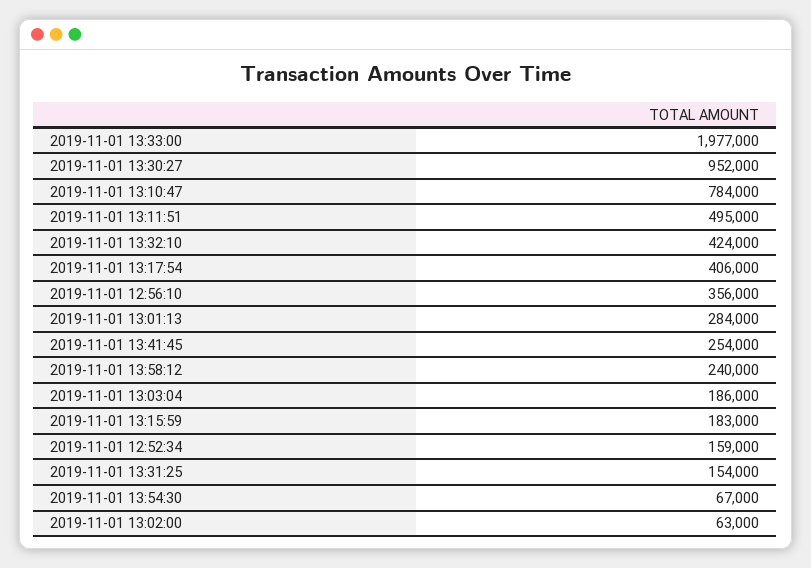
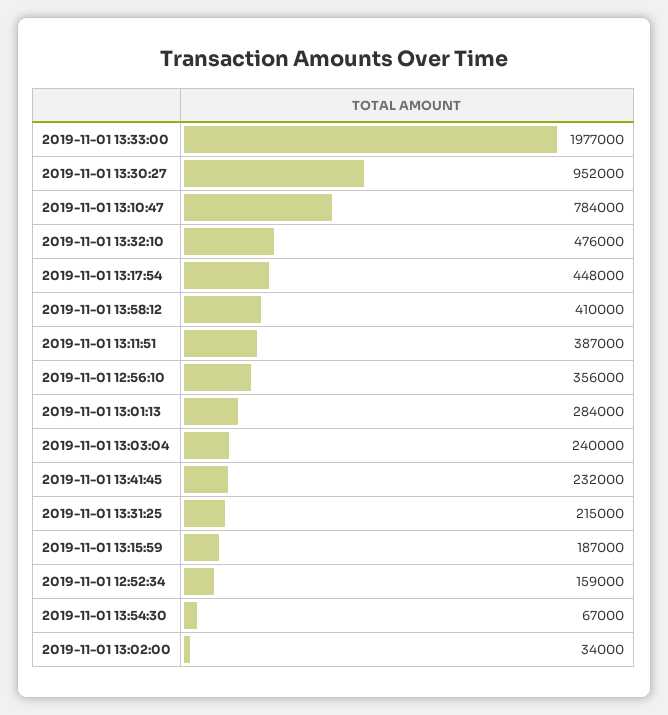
2019-11-01 13:11:51: 495000 -> 387000
2019-11-01 13:32:10: 424000 -> 476000
2019-11-01 13:17:54: 406000 -> 448000
2019-11-01 13:41:45: 254000 -> 232000
2019-11-01 13:58:12: 240000 -> 410000
2019-11-01 13:03:04: 186000 -> 240000
2019-11-01 13:15:59: 183000 -> 187000
2019-11-01 13:31:25: 154000 -> 215000
2019-11-01 13:02:00: 63000 -> 34000

